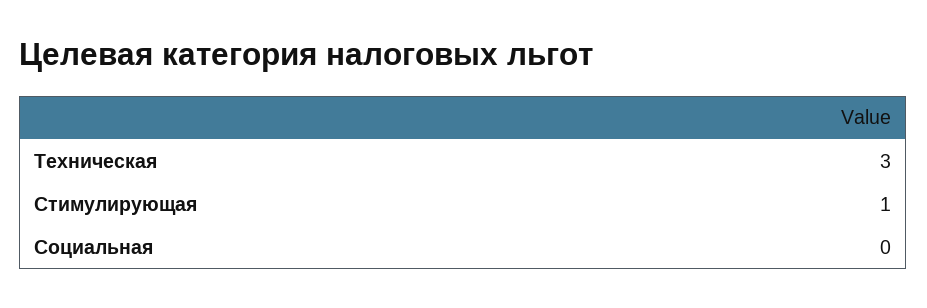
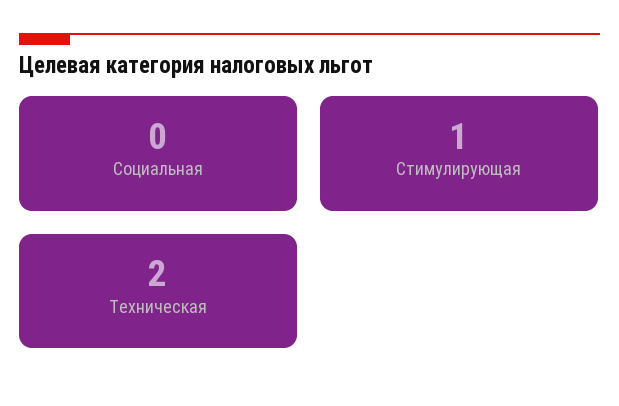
Техническая: 3 -> 2

